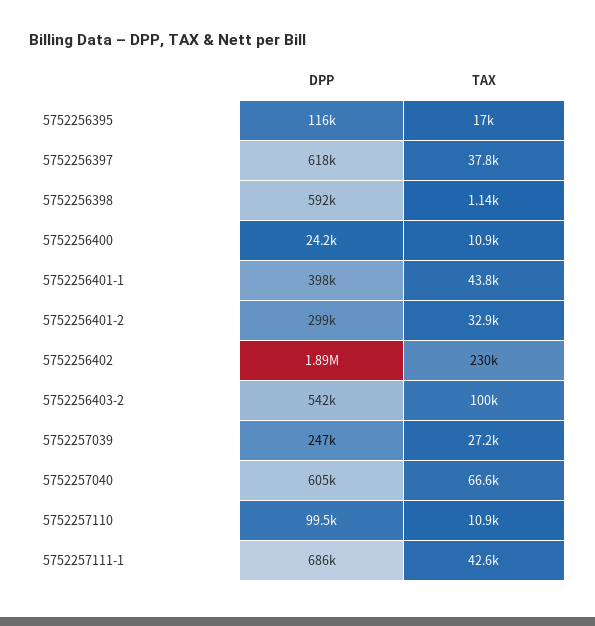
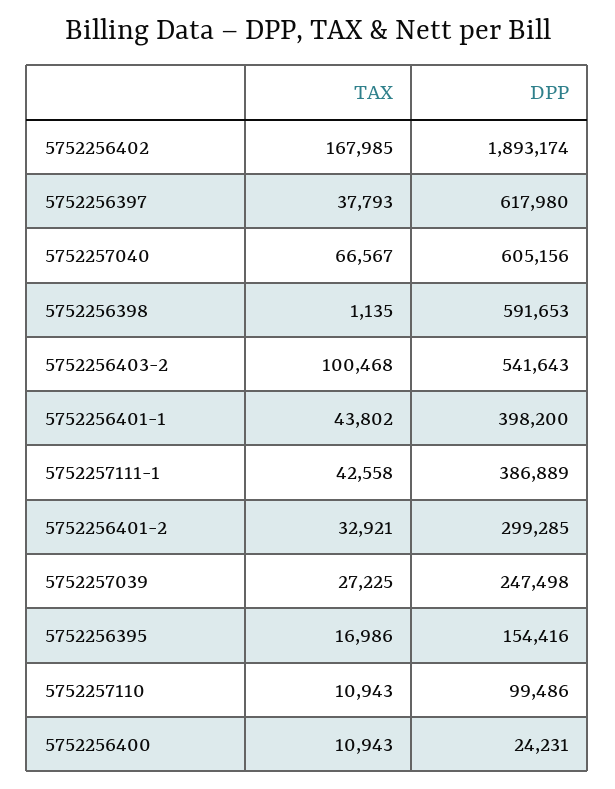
DPP, 5752256395: 116000 -> 154416
TAX, 5752256402: 230000 -> 167985
DPP, 5752257111-1: 686000 -> 386889

